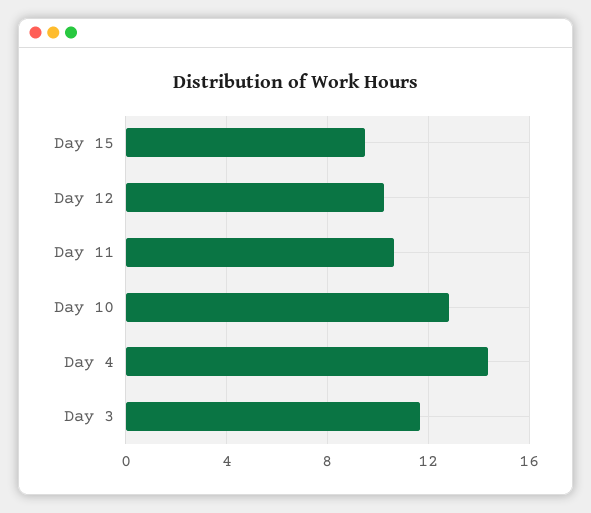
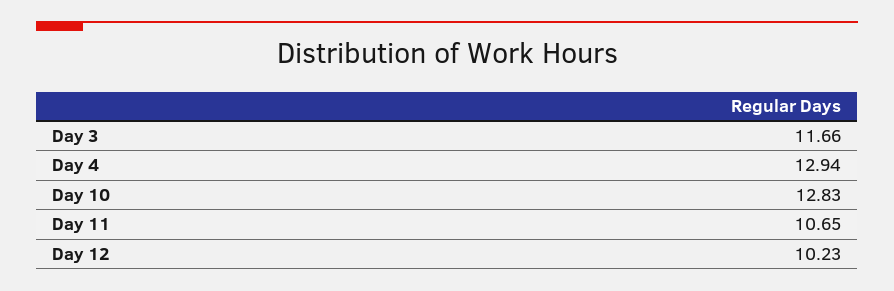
Day 15: 9.5 -> none
Day 4: 14.5 -> 12.94

